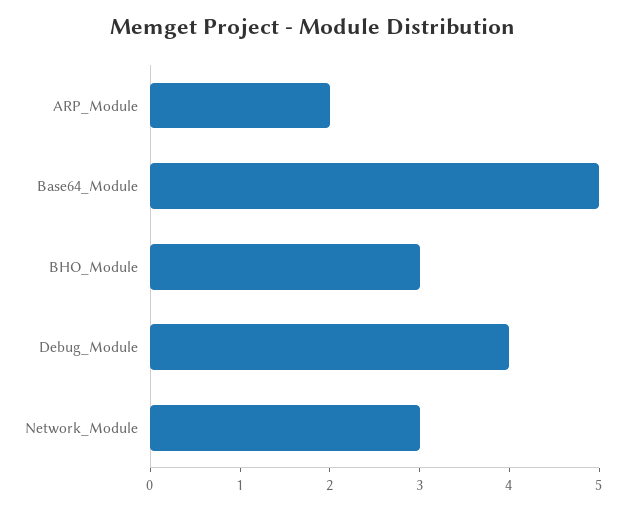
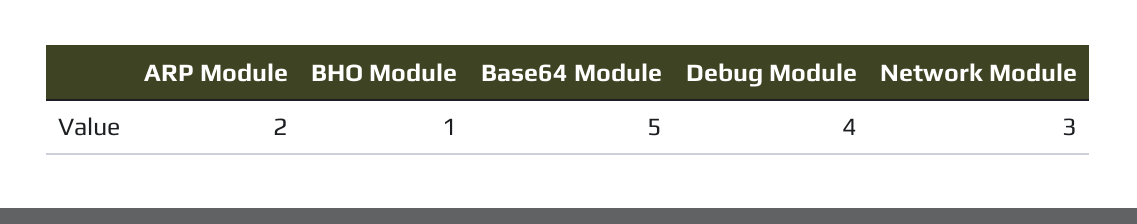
BHO_Module: 3 -> 1

